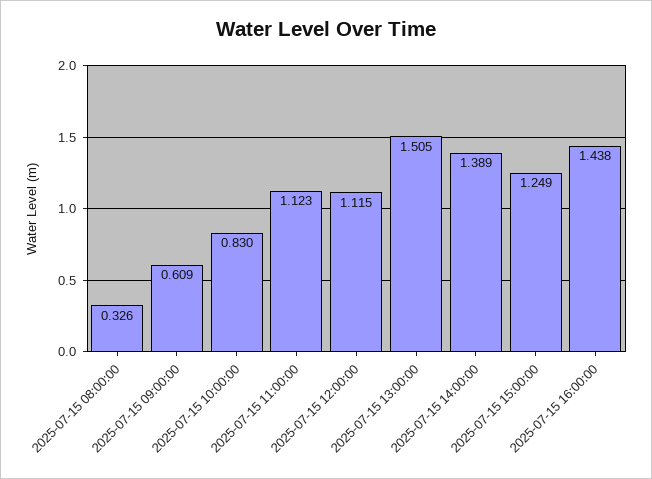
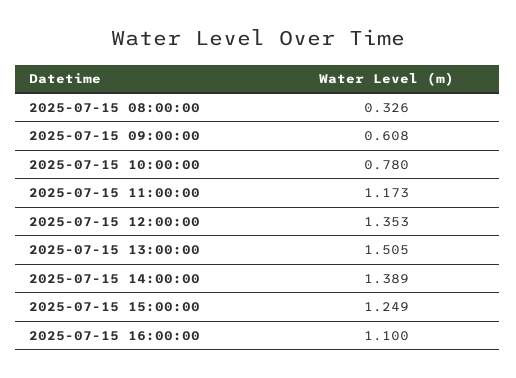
2025-07-15 09:00:00: 0.609 -> 0.608
2025-07-15 10:00:00: 0.83 -> 0.78
2025-07-15 11:00:00: 1.123 -> 1.173
2025-07-15 12:00:00: 1.115 -> 1.353
2025-07-15 16:00:00: 1.438 -> 1.1

